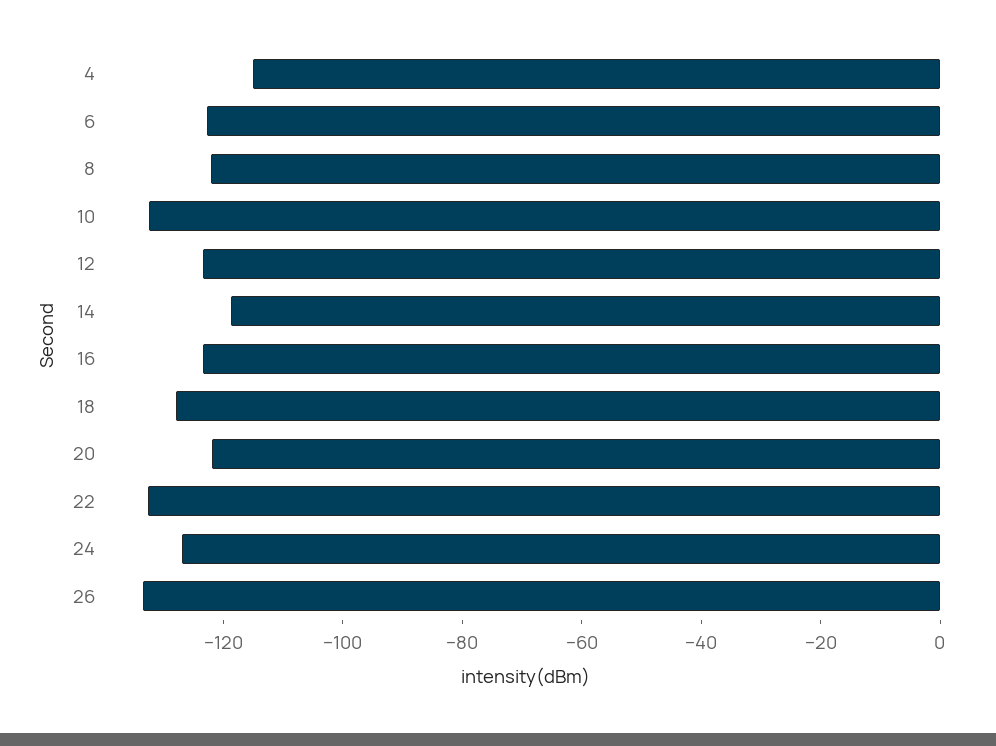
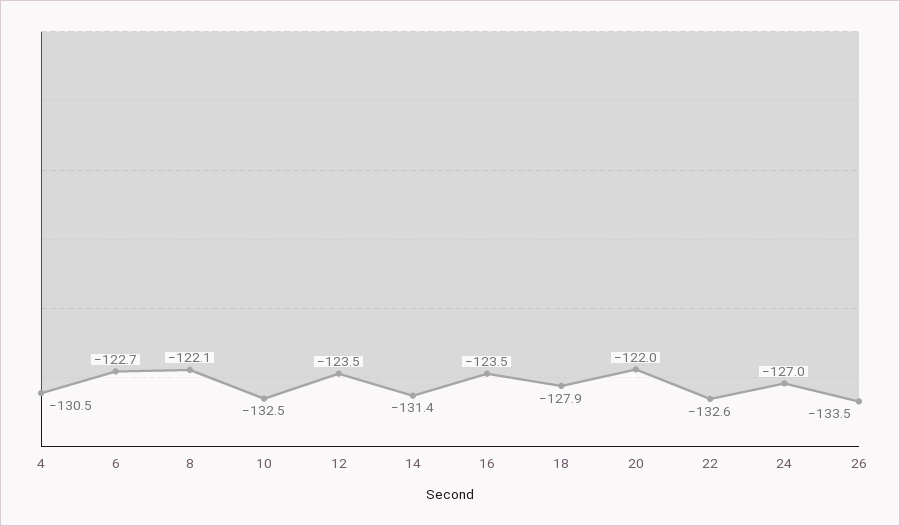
4: -115 -> -130.5
14: -120 -> -131.4

